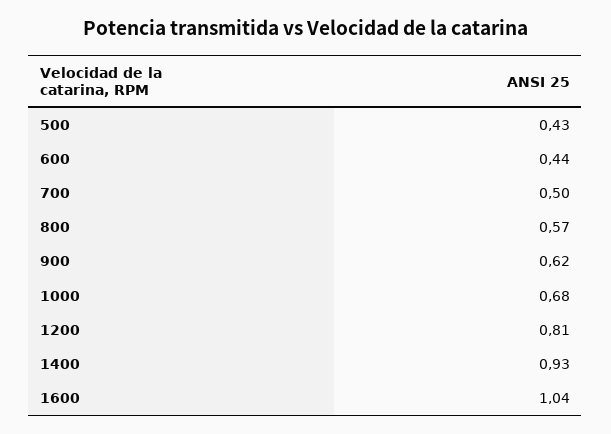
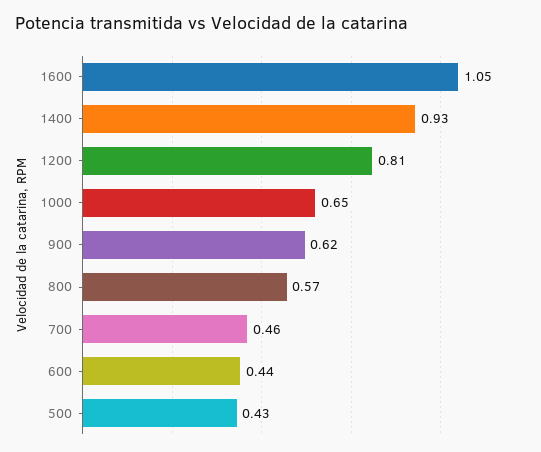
700: 0.5 -> 0.46
1000: 0.68 -> 0.65
1600: 1.04 -> 1.05

